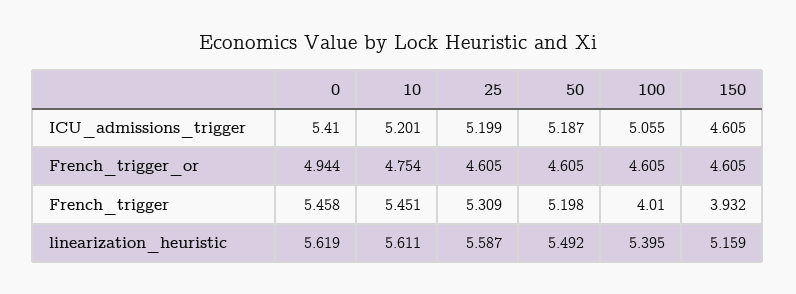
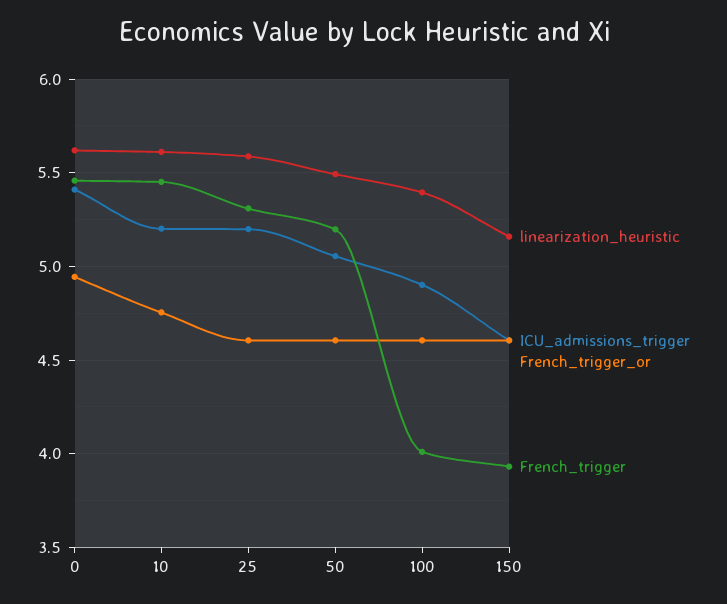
ICU_admissions_trigger, 50: 5.187 -> 5.05
ICU_admissions_trigger, 100: 5.055 -> 4.9

